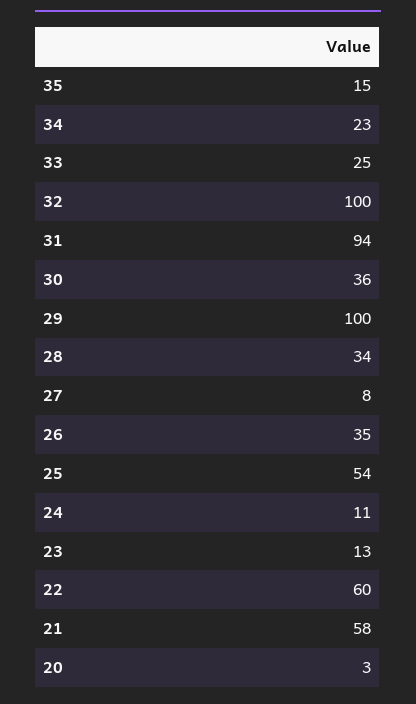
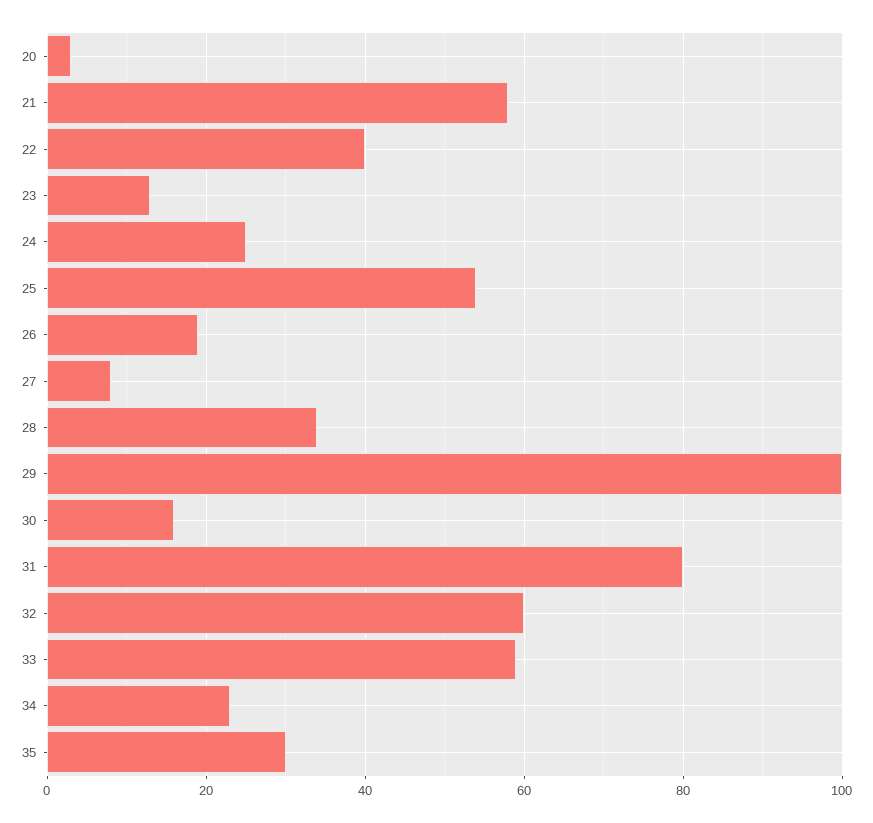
35: 15 -> 30
33: 25 -> 60
32: 100 -> 60
31: 94 -> 80
30: 36 -> 15
26: 35 -> 20
24: 11 -> 25
22: 60 -> 40

